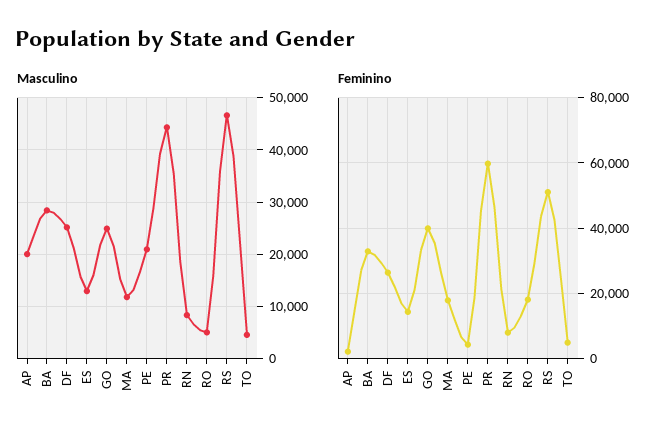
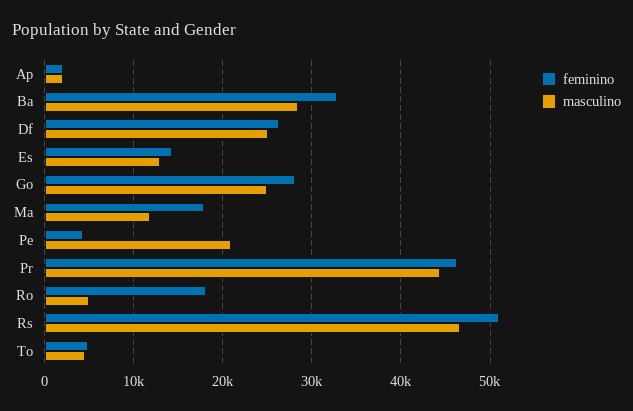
Masculino, AP: 20000 -> 2000
Masculino, RN: 8000 -> none
Feminino, GO: 40000 -> 28000
Feminino, PR: 60000 -> 46000
Feminino, RN: 8000 -> none

